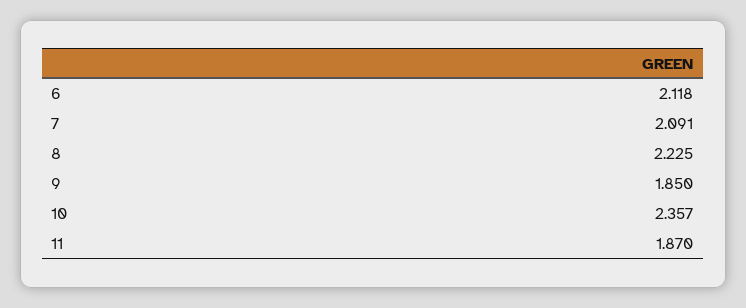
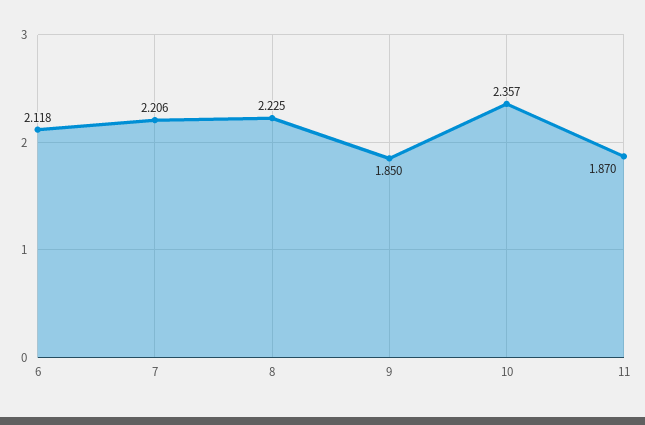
7: 2.091 -> 2.206

